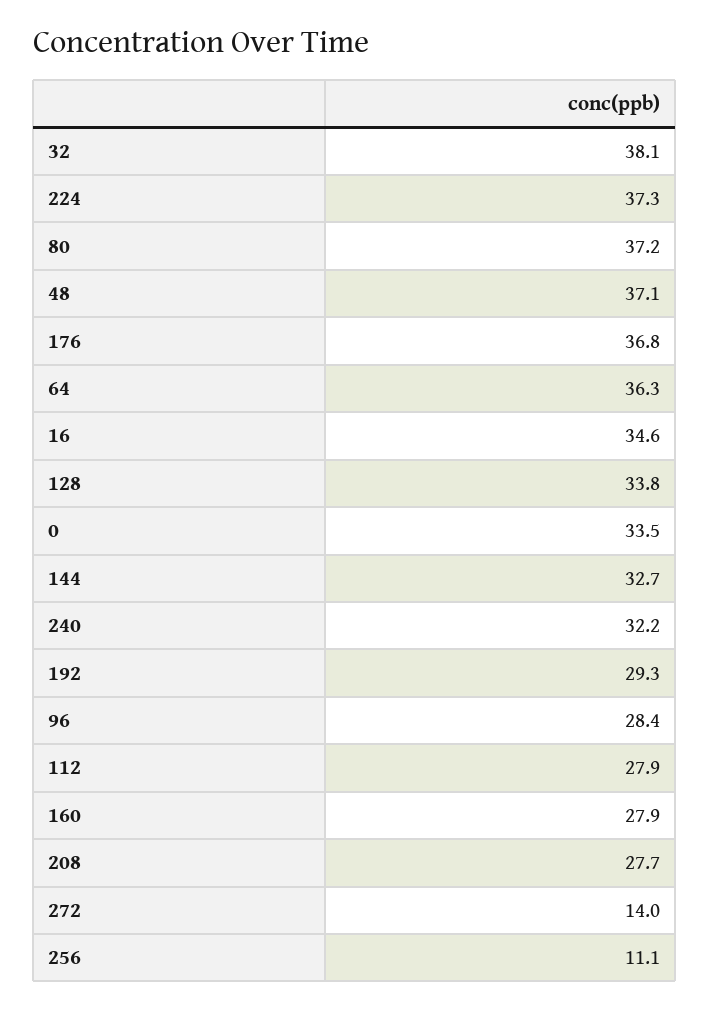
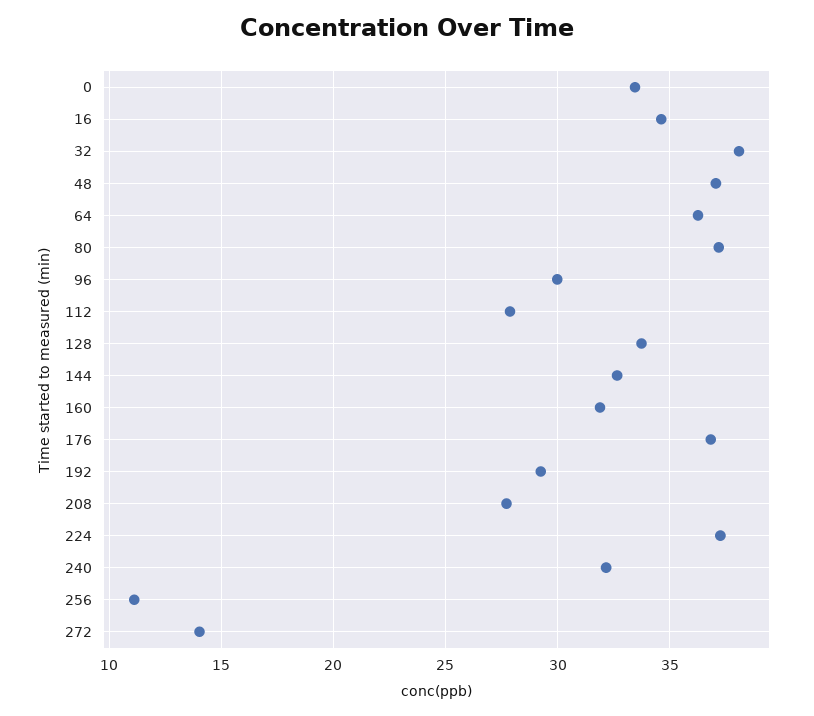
96: 28.4 -> 30
160: 27.9 -> 32

